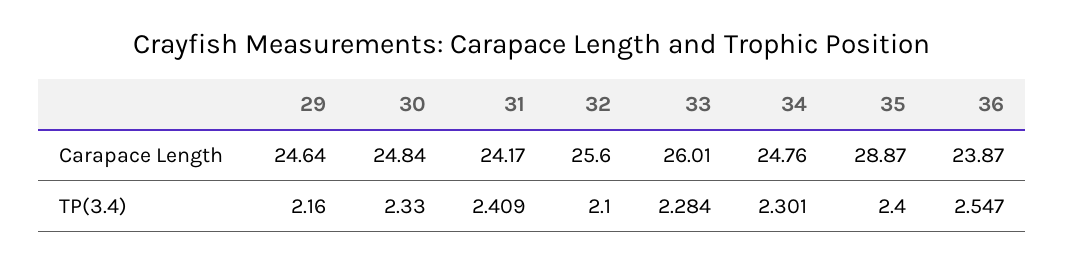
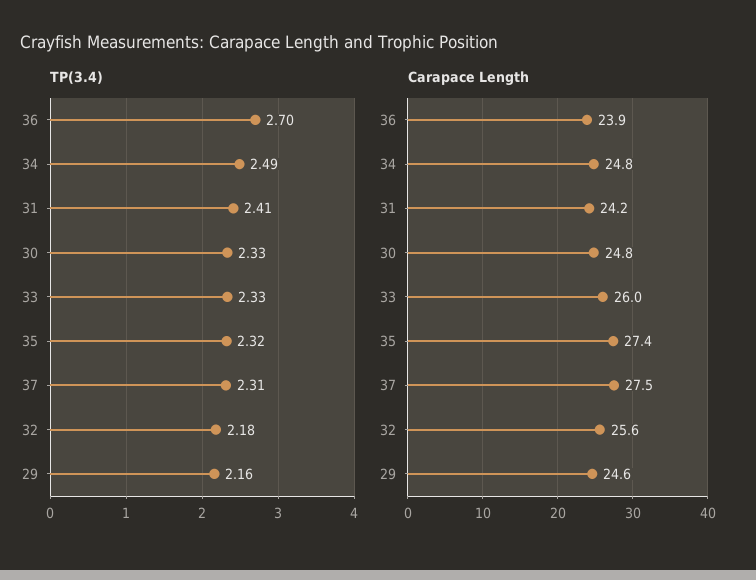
Carapace Length, 35: 28.87 -> 27.4
TP(3.4), 32: 2.1 -> 2.18
TP(3.4), 33: 2.284 -> 2.33
TP(3.4), 34: 2.301 -> 2.49
TP(3.4), 35: 2.4 -> 2.32
TP(3.4), 36: 2.547 -> 2.7
TP(3.4), 37: none -> 2.31
Carapace Length, 37: none -> 27.5

